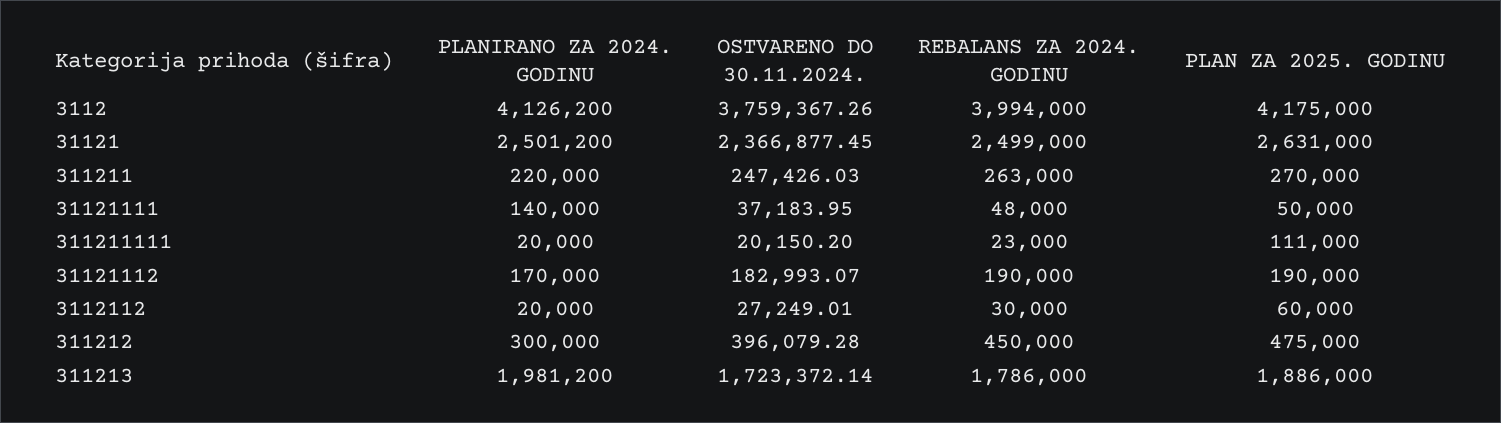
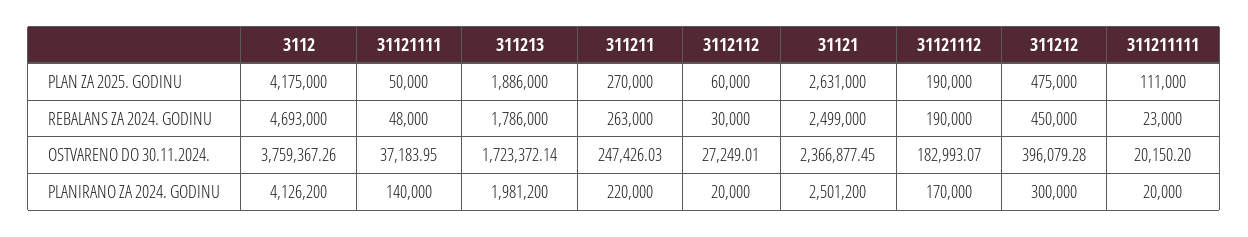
REBALANS ZA 2024. GODINU, 3112: 3994000 -> 4693000

